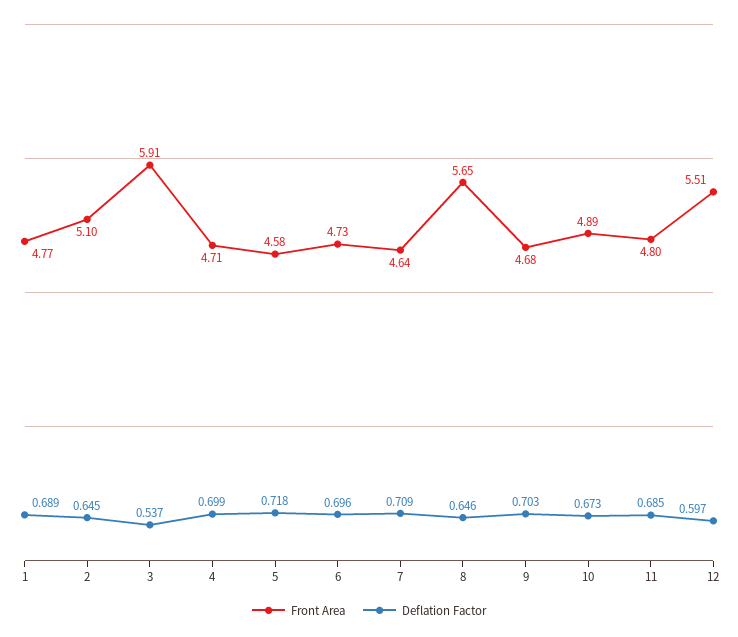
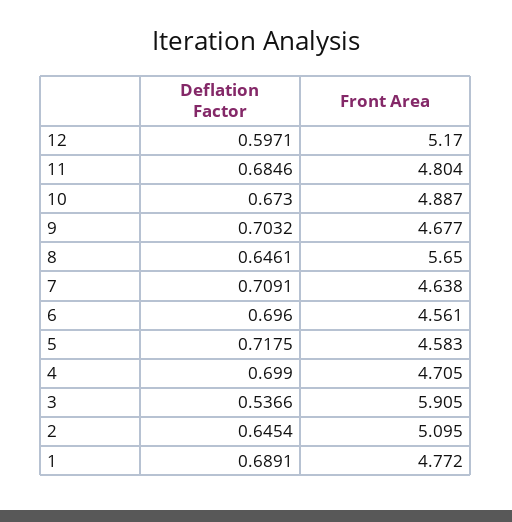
Front Area, 6: 4.73 -> 4.561
Front Area, 12: 5.51 -> 5.17

